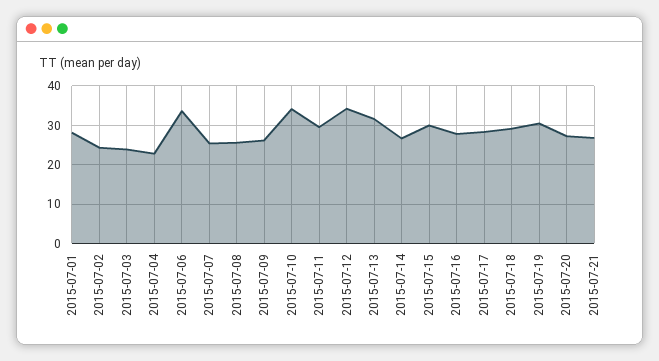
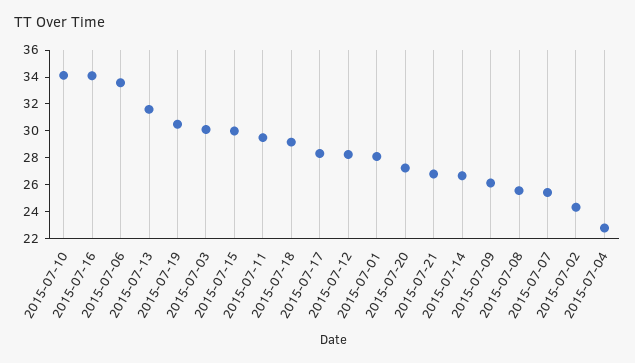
2015-07-03: 24 -> 30
2015-07-12: 34 -> 28
2015-07-16: 28 -> 34

